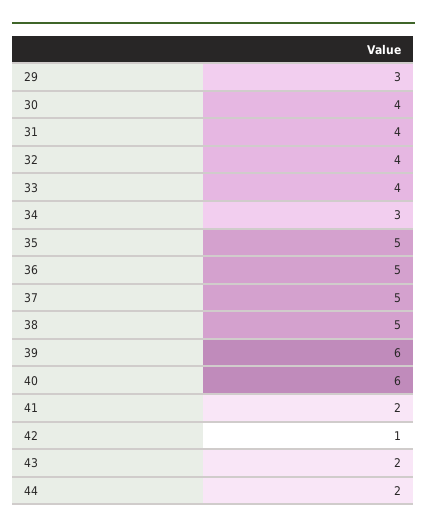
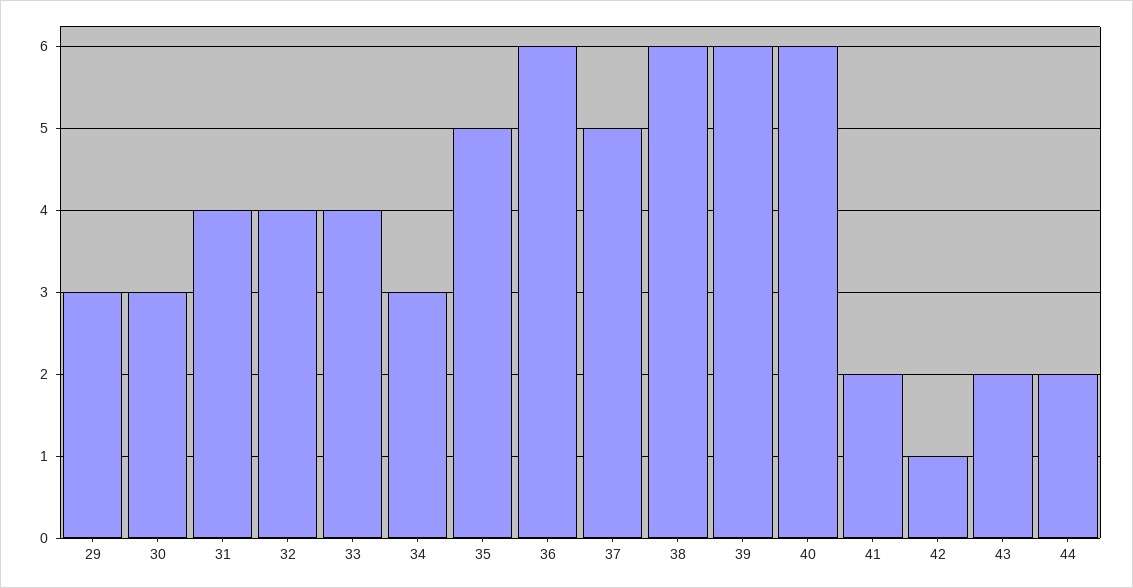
30: 4 -> 3
36: 5 -> 6
38: 5 -> 6

